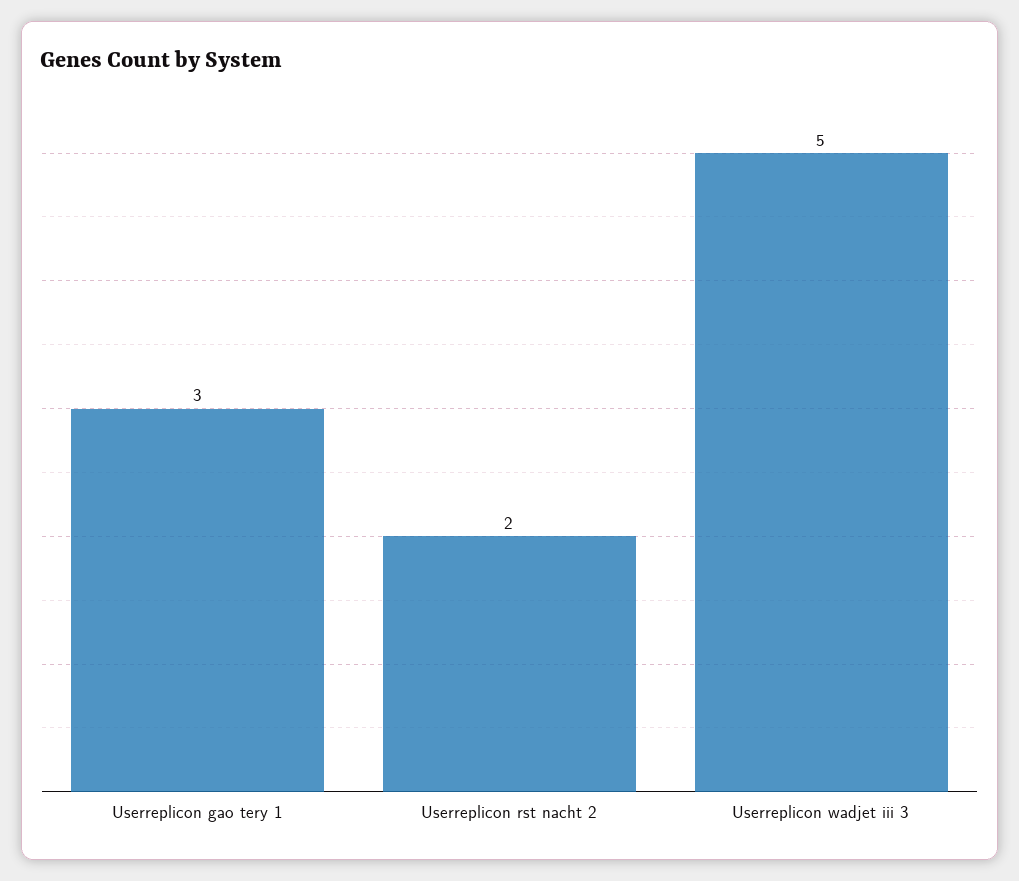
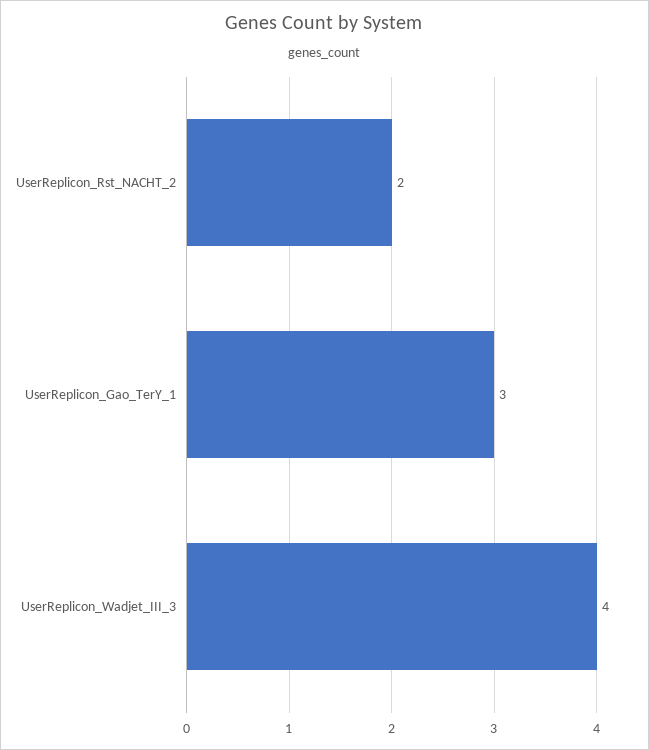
Userreplicon wadjet iii 3: 5 -> 4

